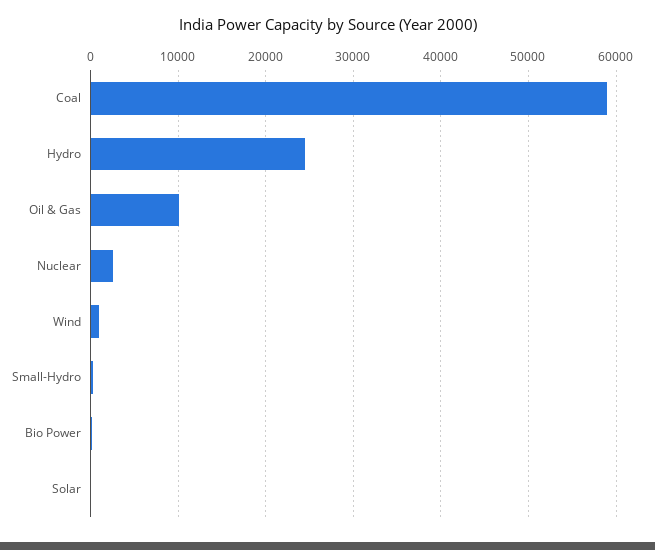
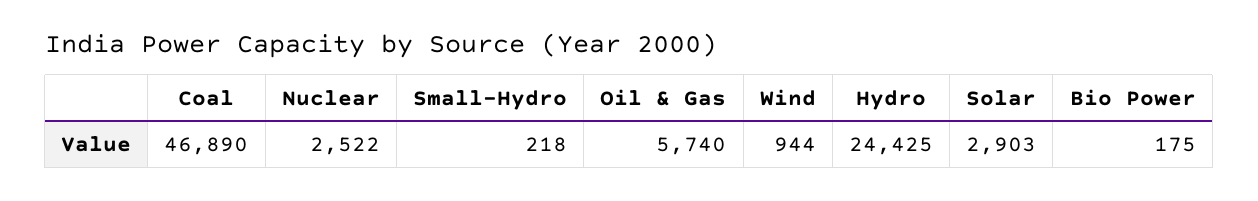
Coal: 59000 -> 46890
Oil & Gas: 10000 -> 5740
Solar: 0 -> 2903

